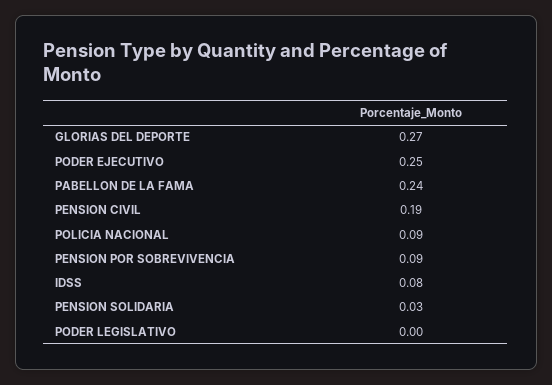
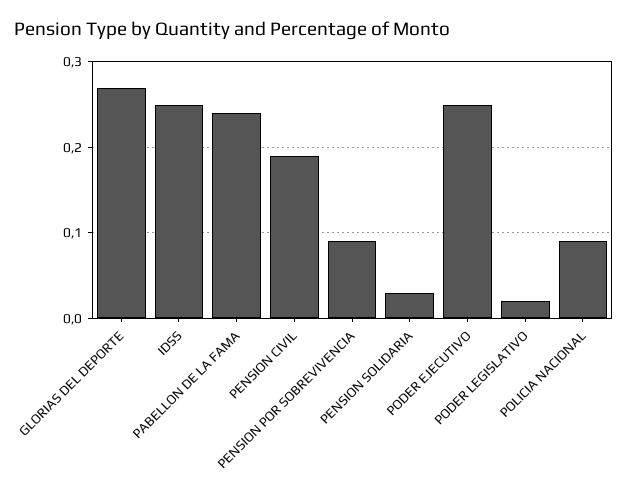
IDSS: 0.08 -> 0.25
PODER LEGISLATIVO: 0 -> 0.02

